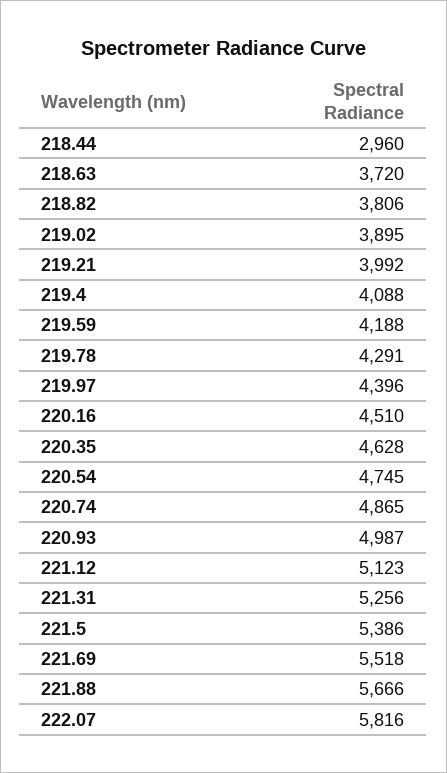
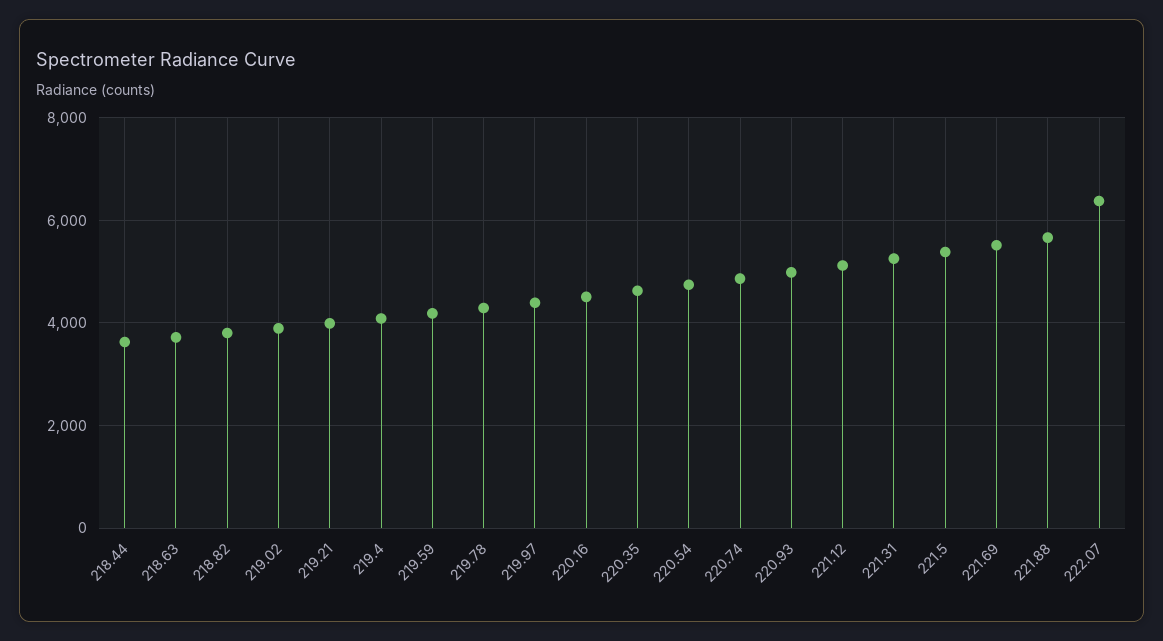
218.44: 2960 -> 3600
222.07: 5816 -> 6400

